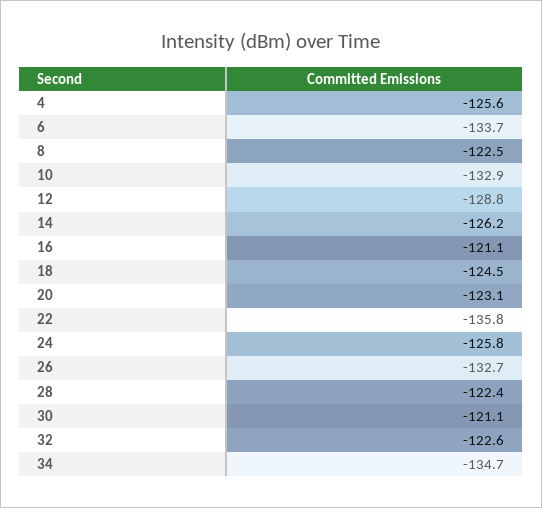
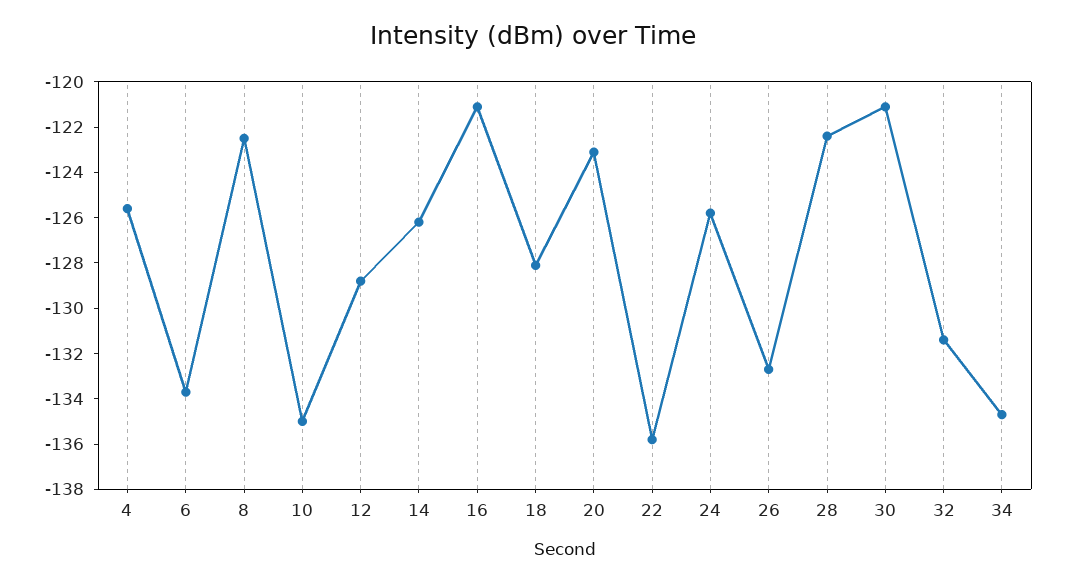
10: -132.9 -> -135
18: -124.5 -> -128
32: -122.6 -> -131.5

